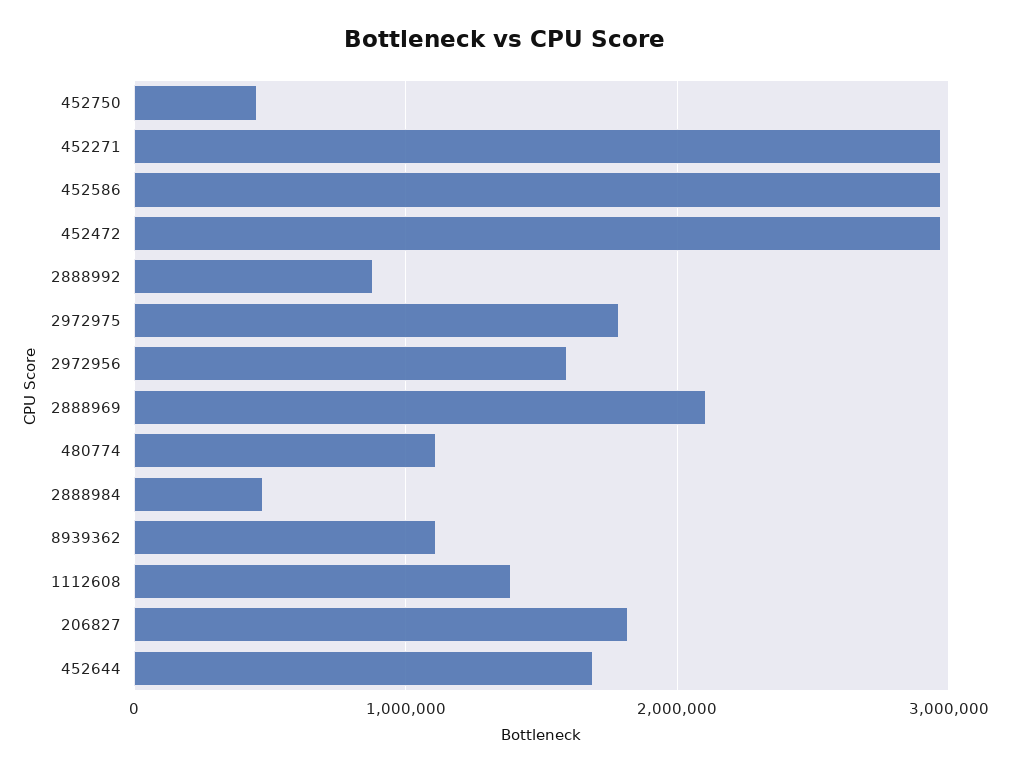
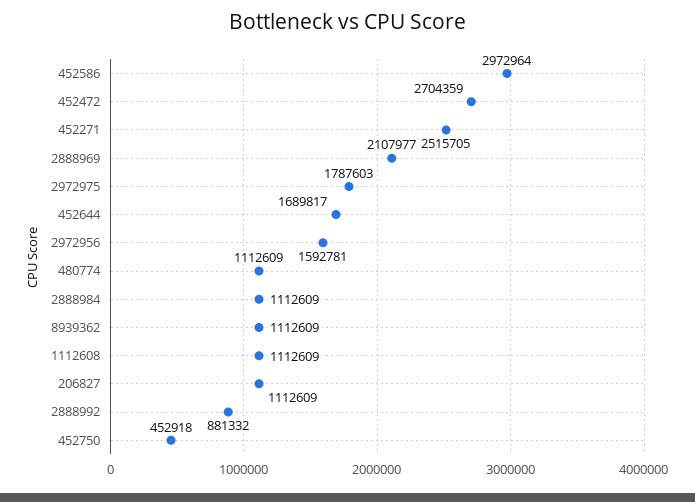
452271: 3000000 -> 2515705
452472: 3000000 -> 2704359
2888984: 500000 -> 1112609
1112608: 1400000 -> 1112609
206827: 1800000 -> 1112609

